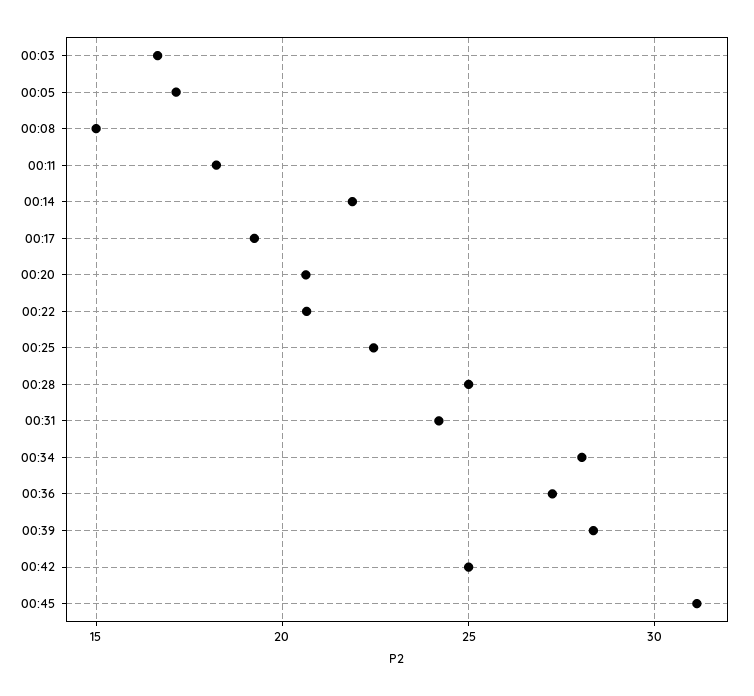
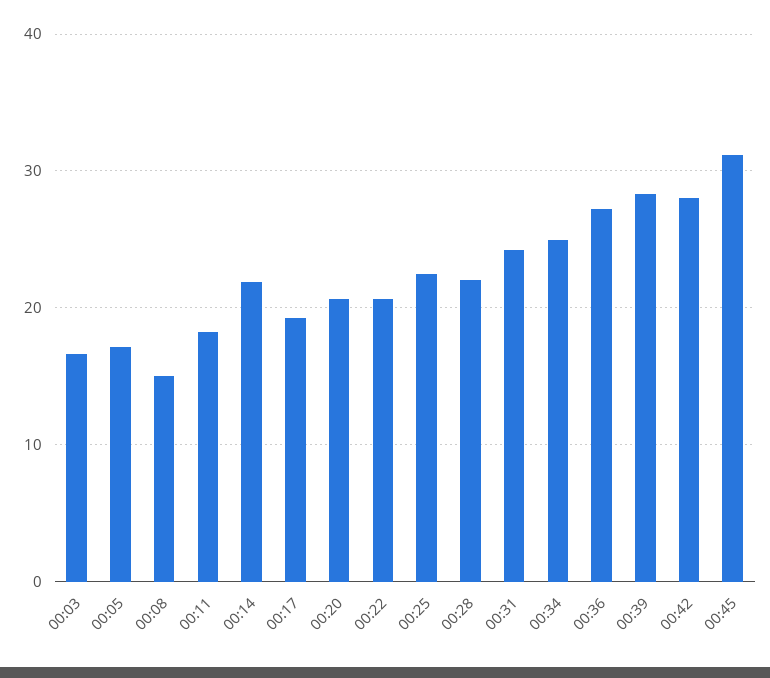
00:28: 25 -> 22
00:34: 28 -> 25
00:42: 25 -> 28

